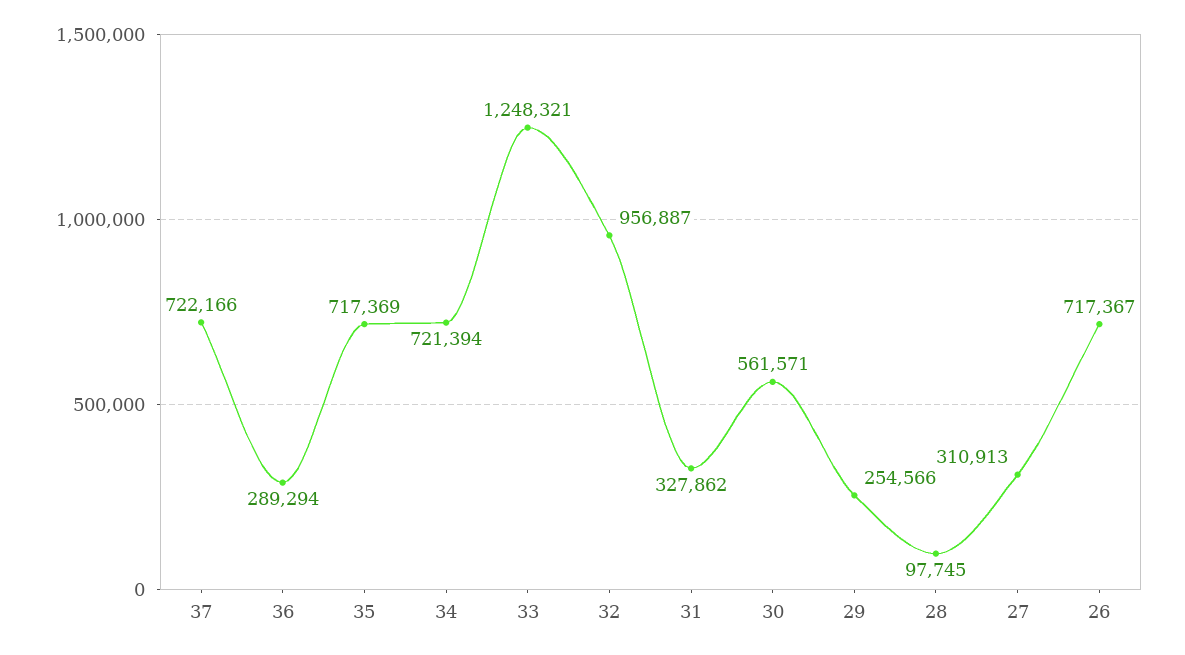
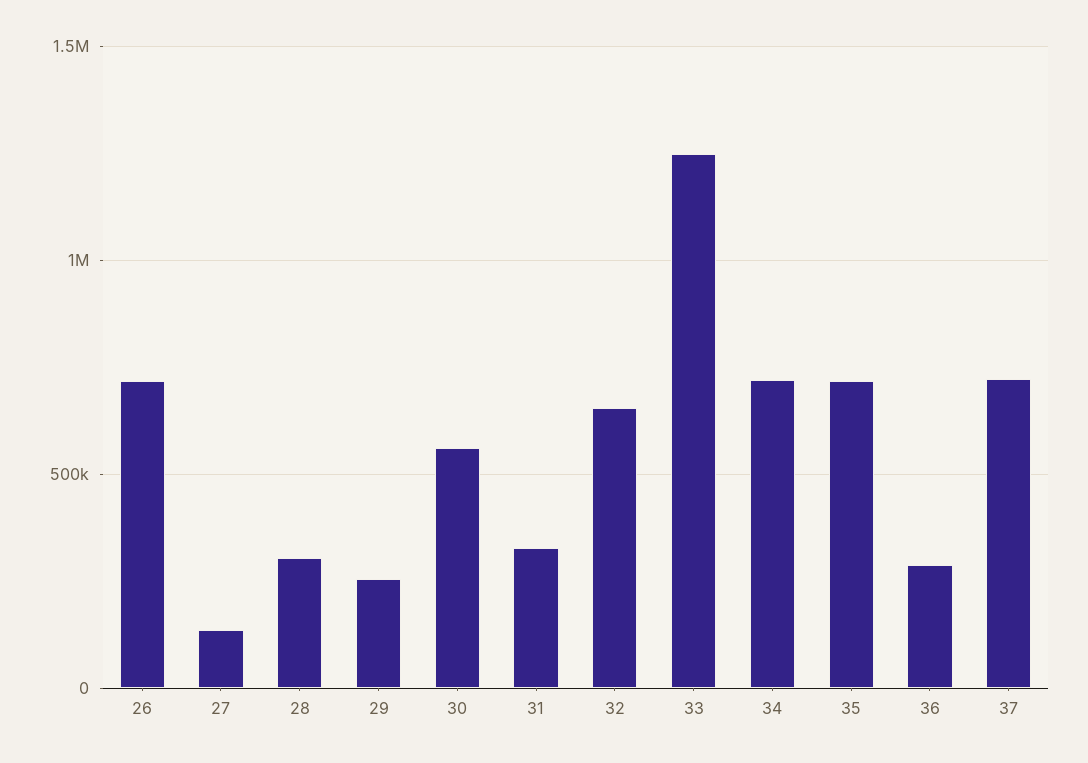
32: 956887 -> 650000
28: 97745 -> 300000
27: 310913 -> 150000

